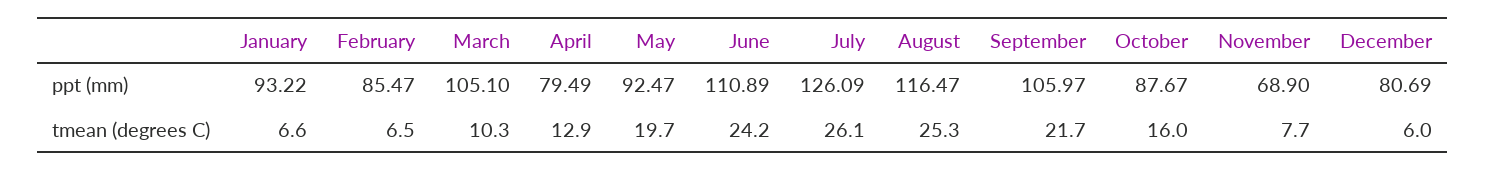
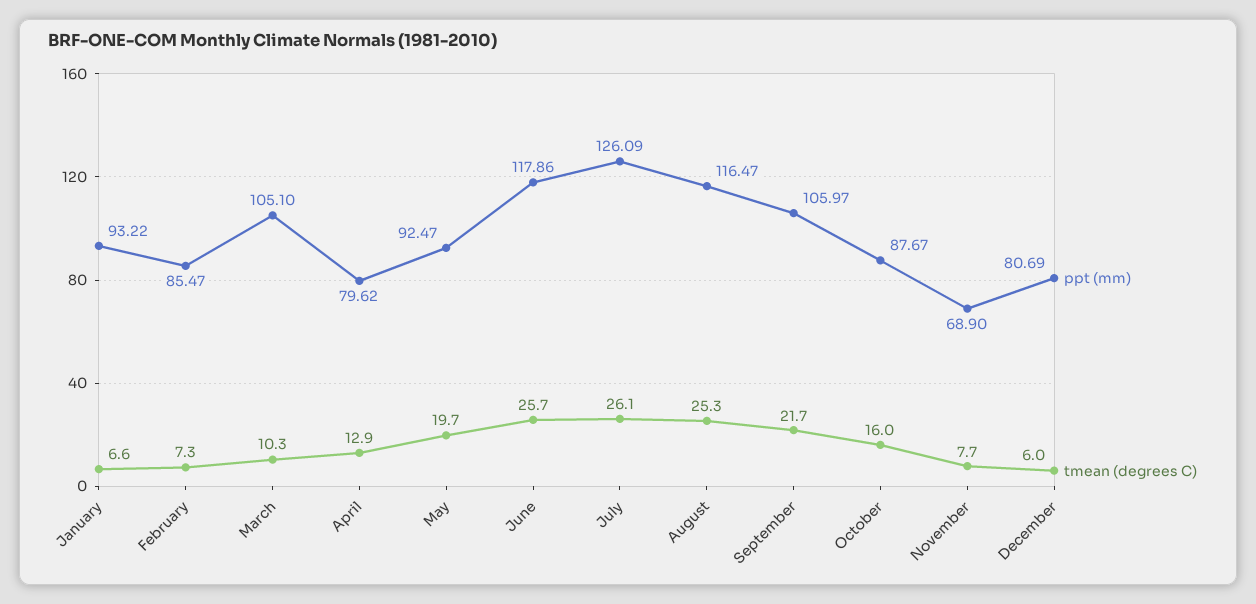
ppt (mm), April: 79.49 -> 79.62
ppt (mm), June: 110.89 -> 117.86
tmean (degrees C), February: 6.5 -> 7.3
tmean (degrees C), June: 24.2 -> 25.7

